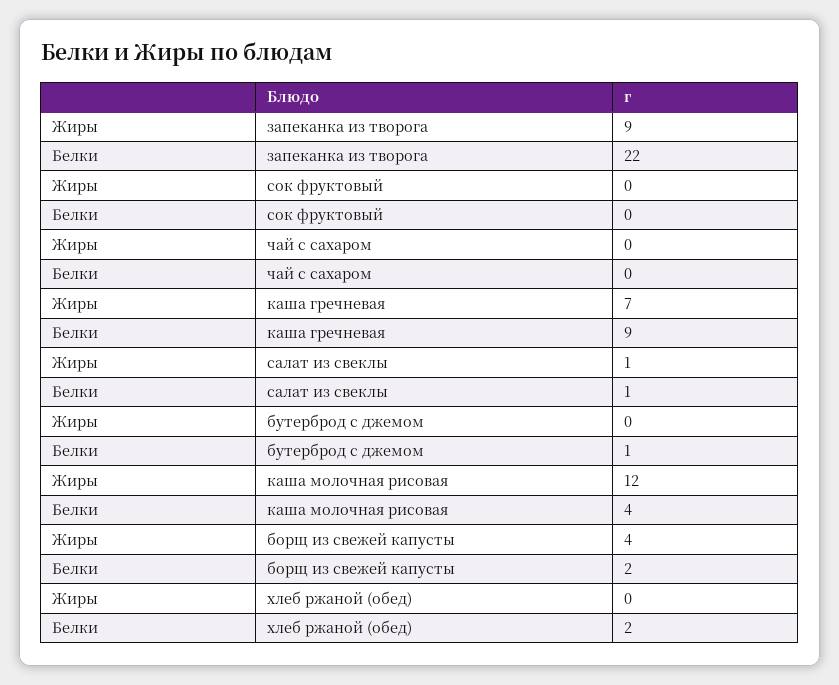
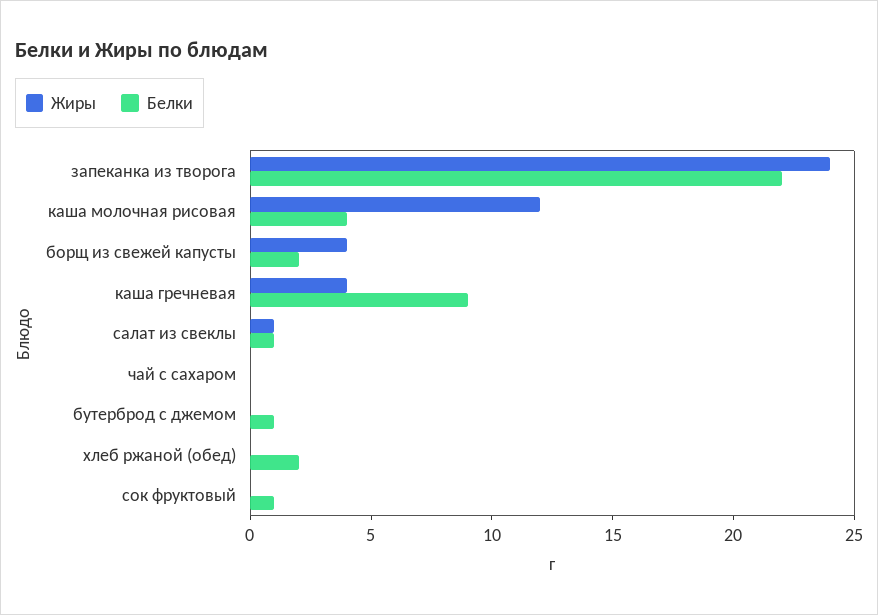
Жиры, запеканка из творога: 9 -> 24
Белки, сок фруктовый: 0 -> 1
Жиры, каша гречневая: 7 -> 4

